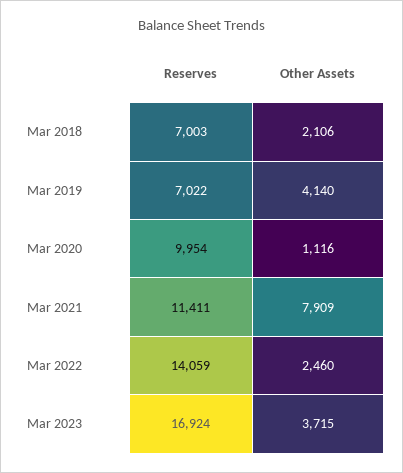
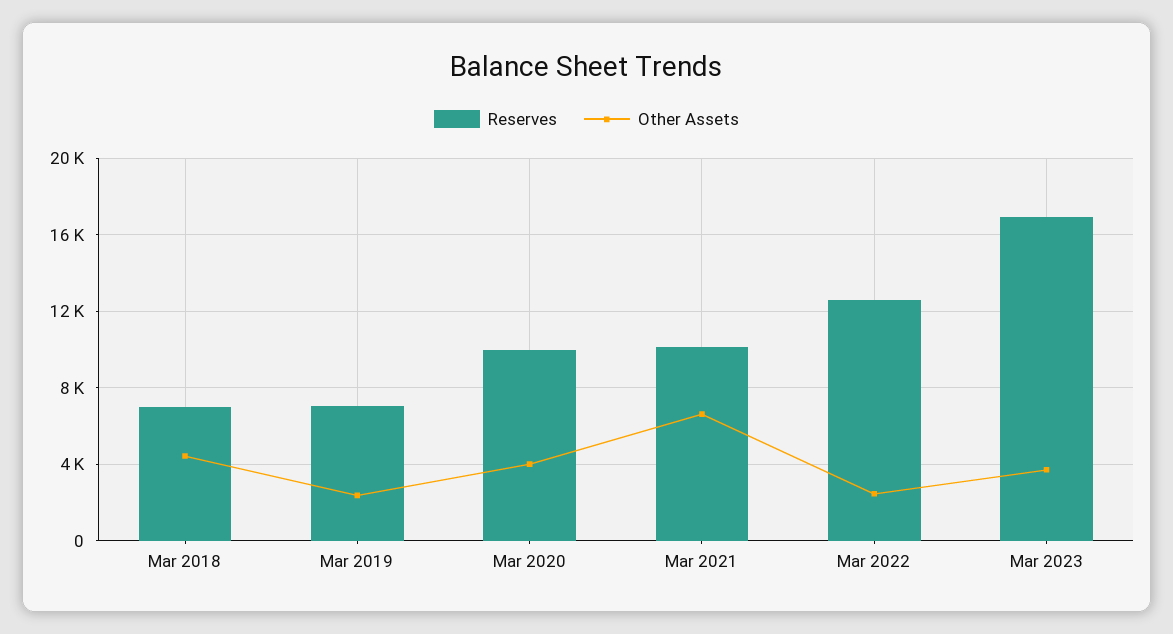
Other Assets, Mar 2018: 2106 -> 4500
Other Assets, Mar 2019: 4140 -> 2500
Other Assets, Mar 2020: 1116 -> 4000
Reserves, Mar 2021: 11411 -> 10000
Other Assets, Mar 2021: 7909 -> 6500
Reserves, Mar 2022: 14059 -> 12500

